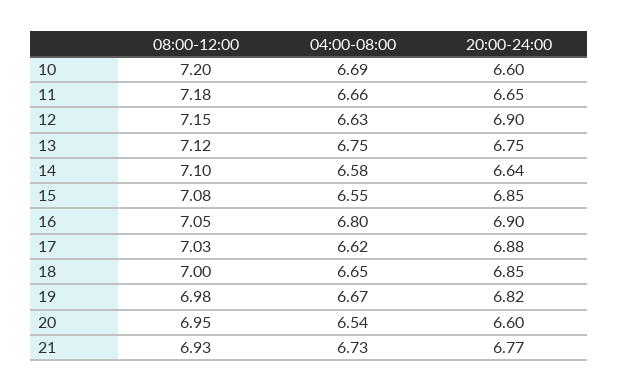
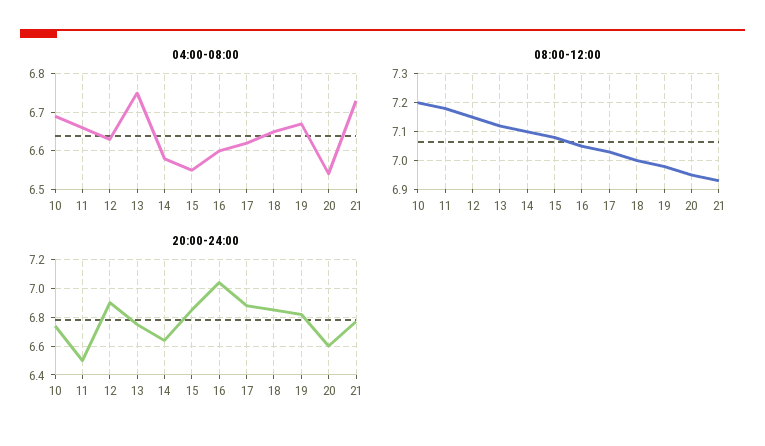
20:00-24:00, 10: 6.6 -> 6.75
20:00-24:00, 11: 6.65 -> 6.5
04:00-08:00, 16: 6.8 -> 6.6
20:00-24:00, 16: 6.9 -> 7.05

